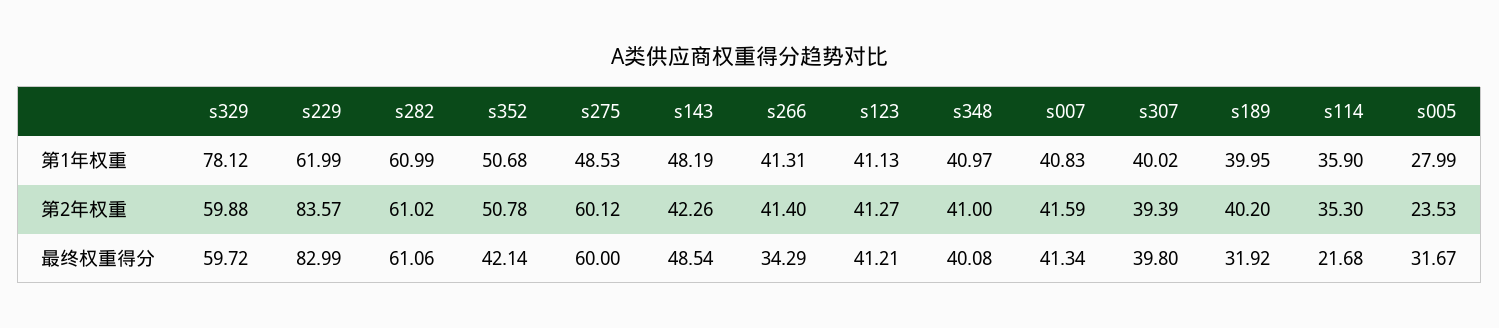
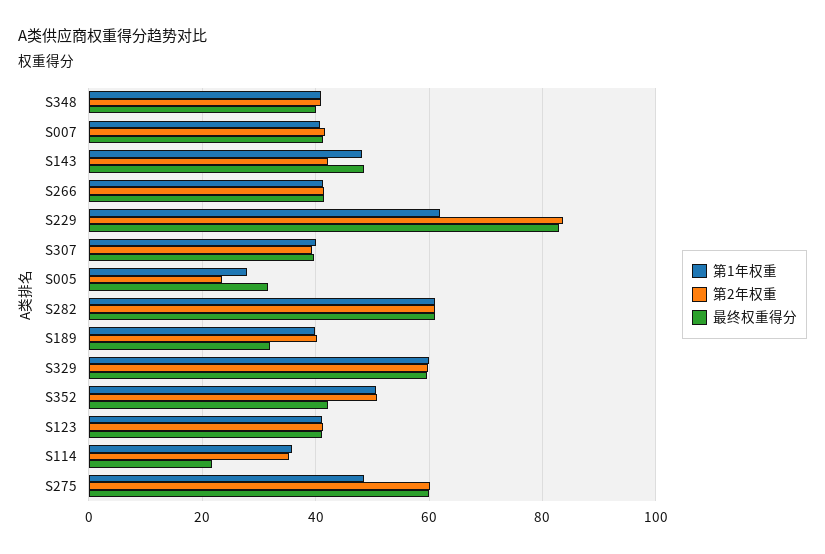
第1年权重, s329: 78.12 -> 60
最终权重得分, s266: 34.29 -> 42

